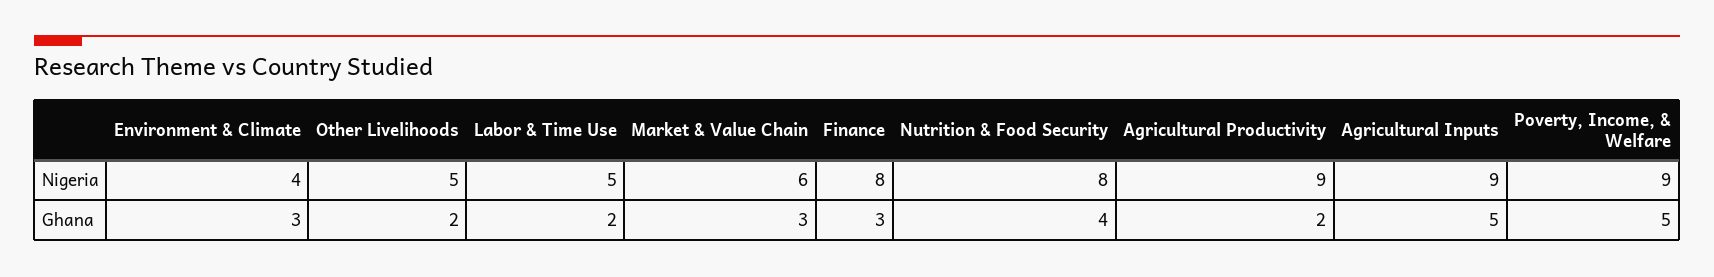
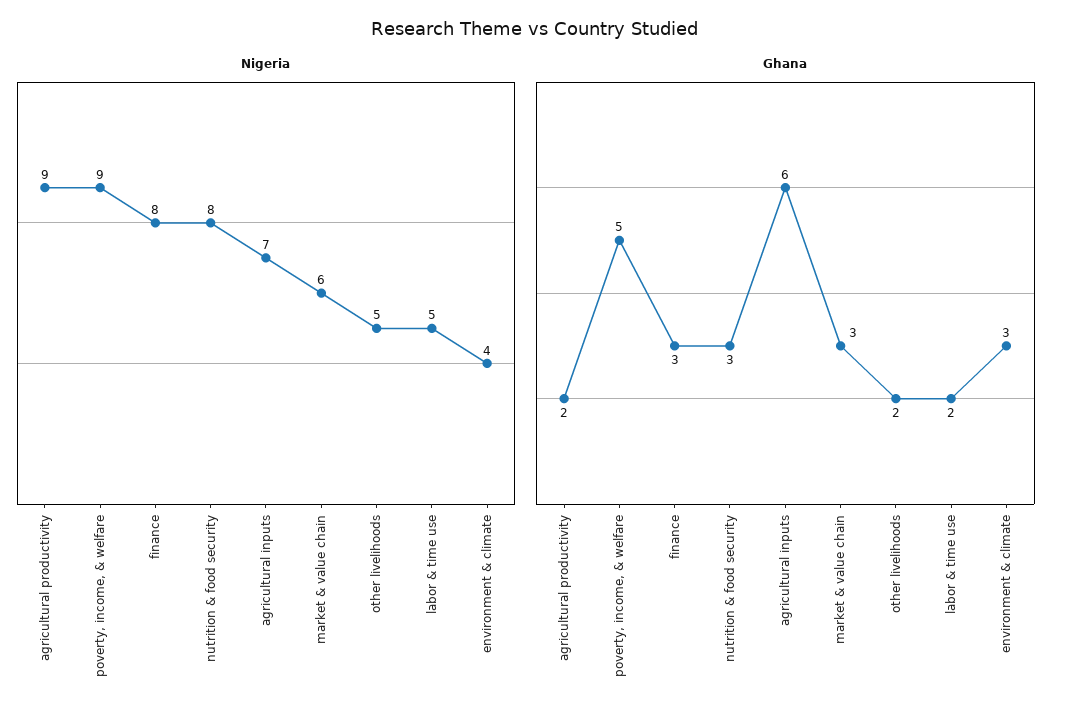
Nigeria, Agricultural Inputs: 9 -> 7
Ghana, Nutrition & Food Security: 4 -> 3
Ghana, Agricultural Inputs: 5 -> 6

